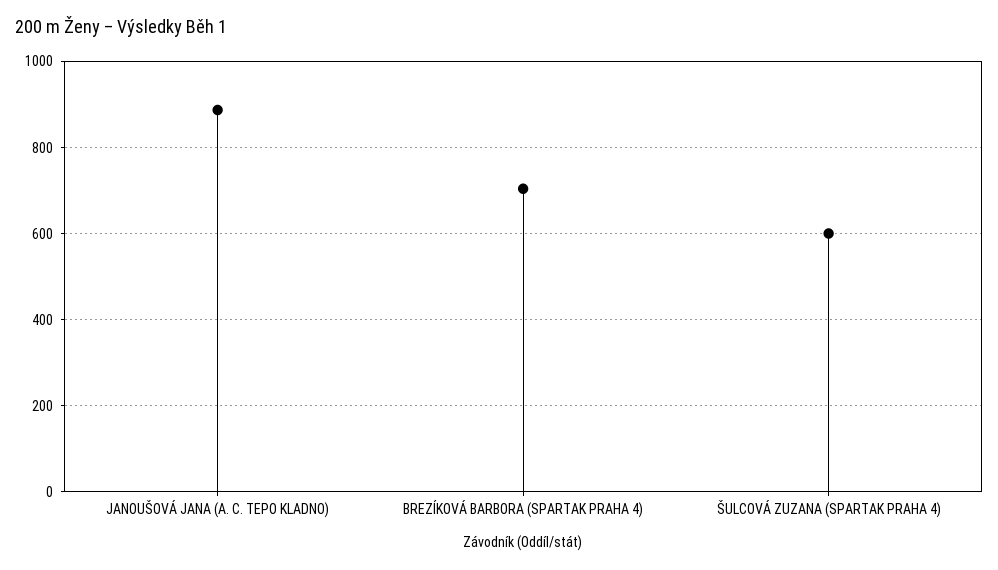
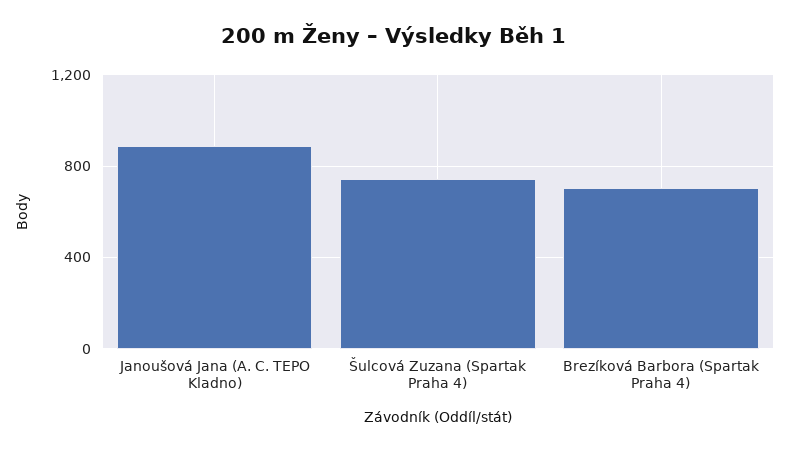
ŠULCOVÁ ZUZANA (SPARTAK PRAHA 4): 600 -> 750

